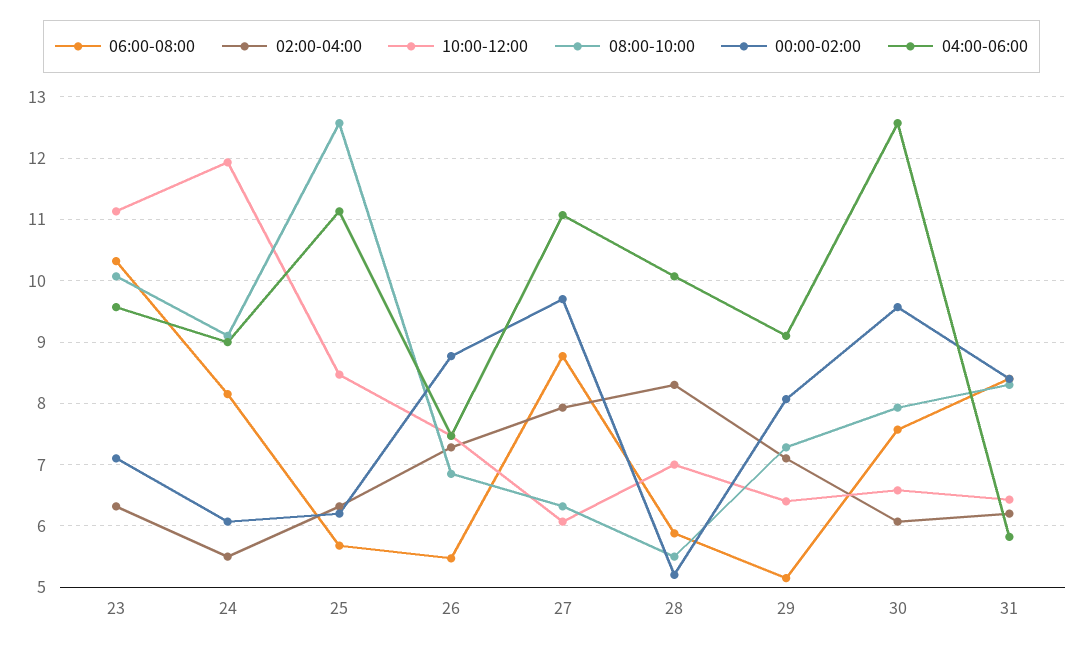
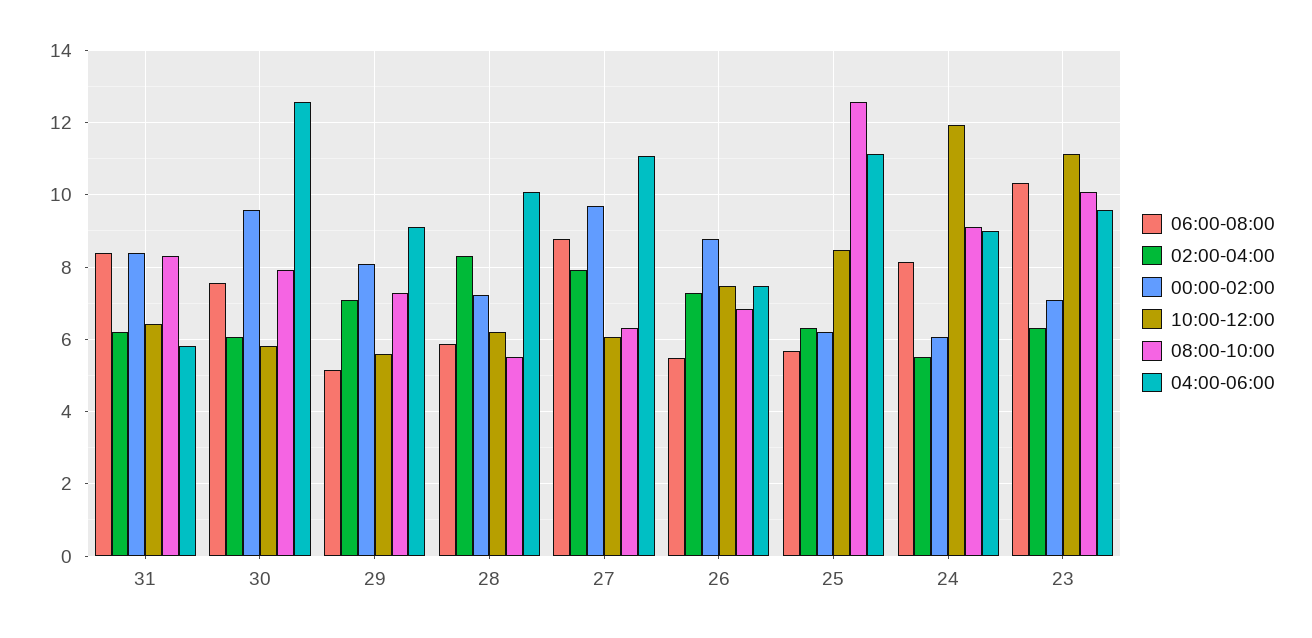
10:00-12:00, 28: 7 -> 6.2
00:00-02:00, 28: 5.2 -> 7.2
10:00-12:00, 29: 6.4 -> 5.6
10:00-12:00, 30: 6.6 -> 5.8

